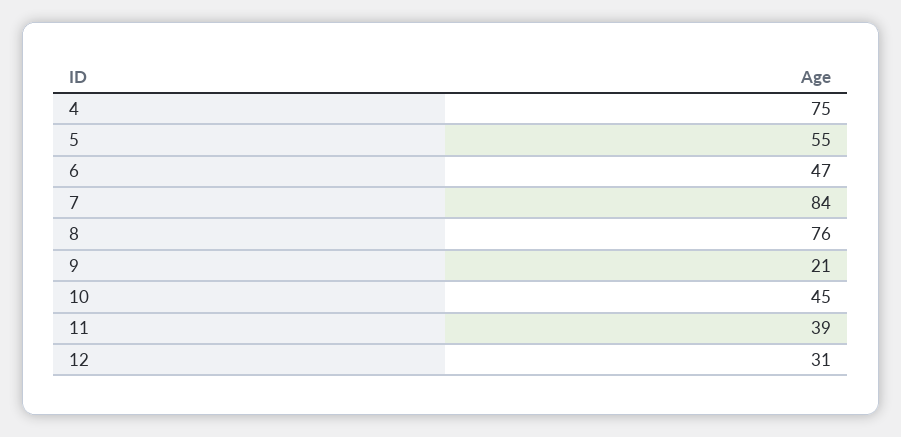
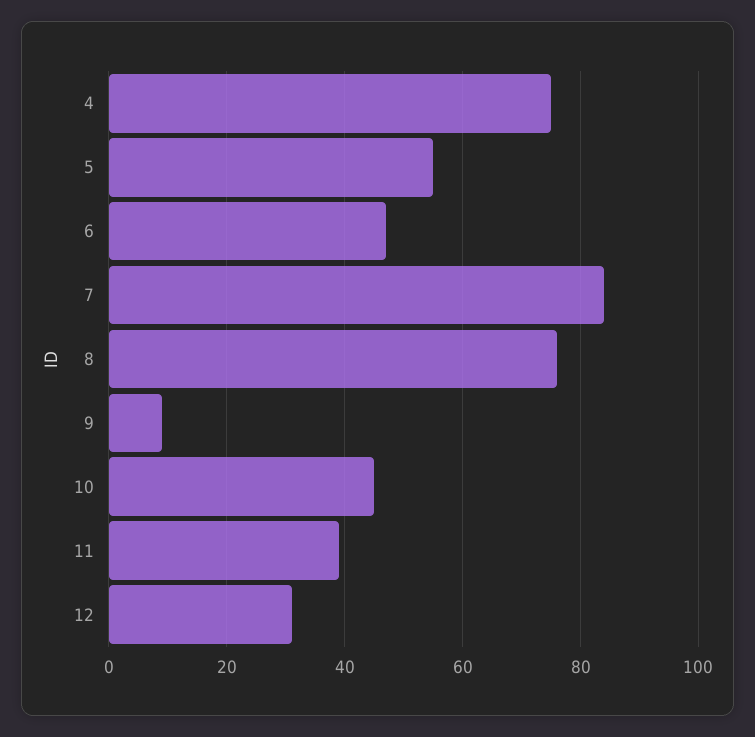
9: 21 -> 10

